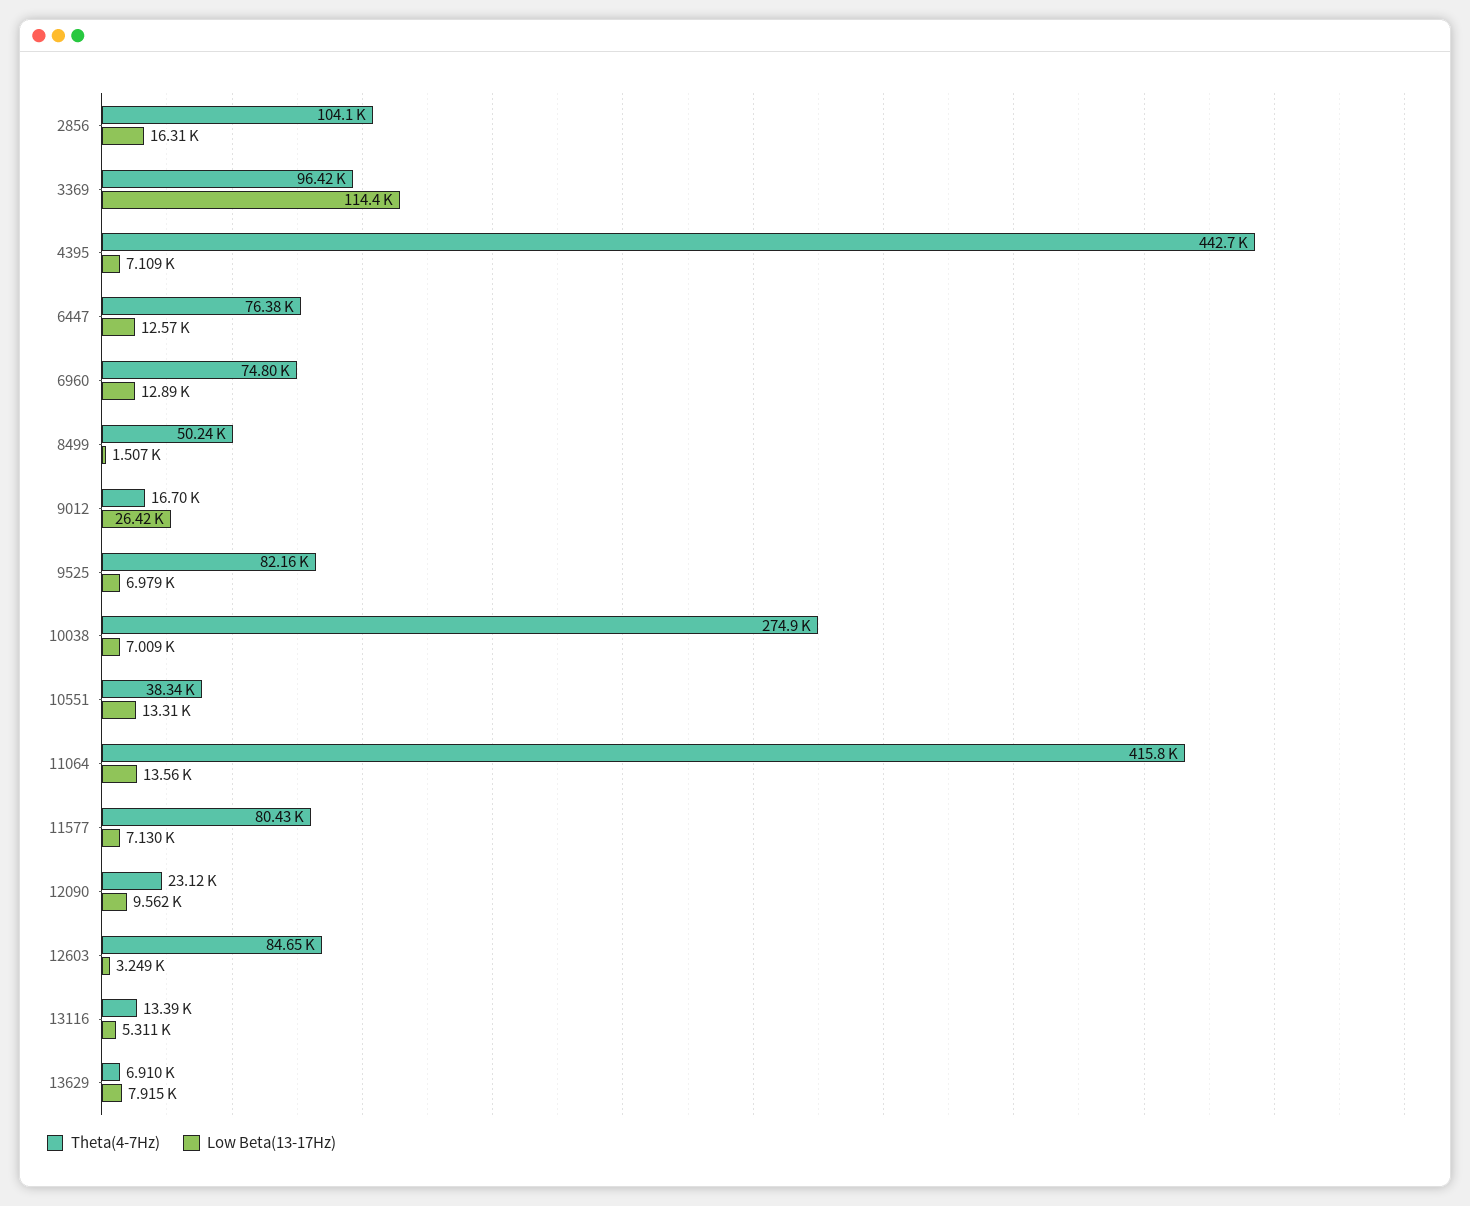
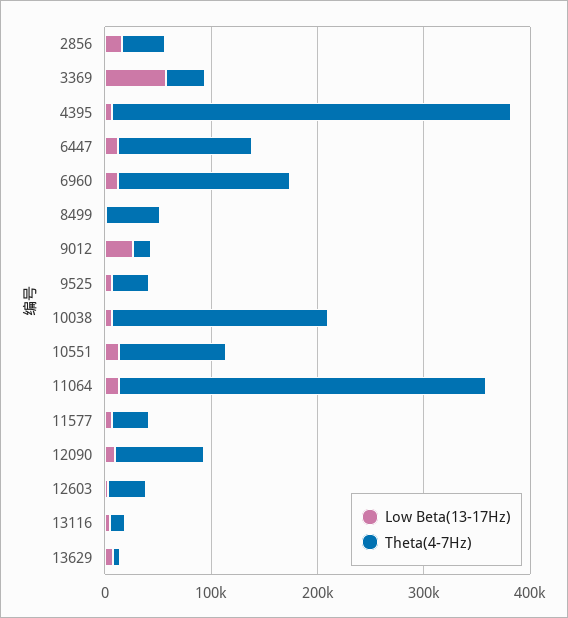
Theta(4-7Hz), 2856: 104100 -> 40000
Theta(4-7Hz), 3369: 96420 -> 40000
Low Beta(13-17Hz), 3369: 114400 -> 60000
Theta(4-7Hz), 4395: 442700 -> 380000
Theta(4-7Hz), 6447: 76380 -> 120000
Theta(4-7Hz), 6960: 74800 -> 160000
Theta(4-7Hz), 9525: 82160 -> 40000
Theta(4-7Hz), 10038: 274900 -> 200000
Theta(4-7Hz), 10551: 38340 -> 100000
Theta(4-7Hz), 11064: 415800 -> 340000
Theta(4-7Hz), 11577: 80430 -> 40000
Theta(4-7Hz), 12090: 23120 -> 80000
Theta(4-7Hz), 12603: 84650 -> 40000

